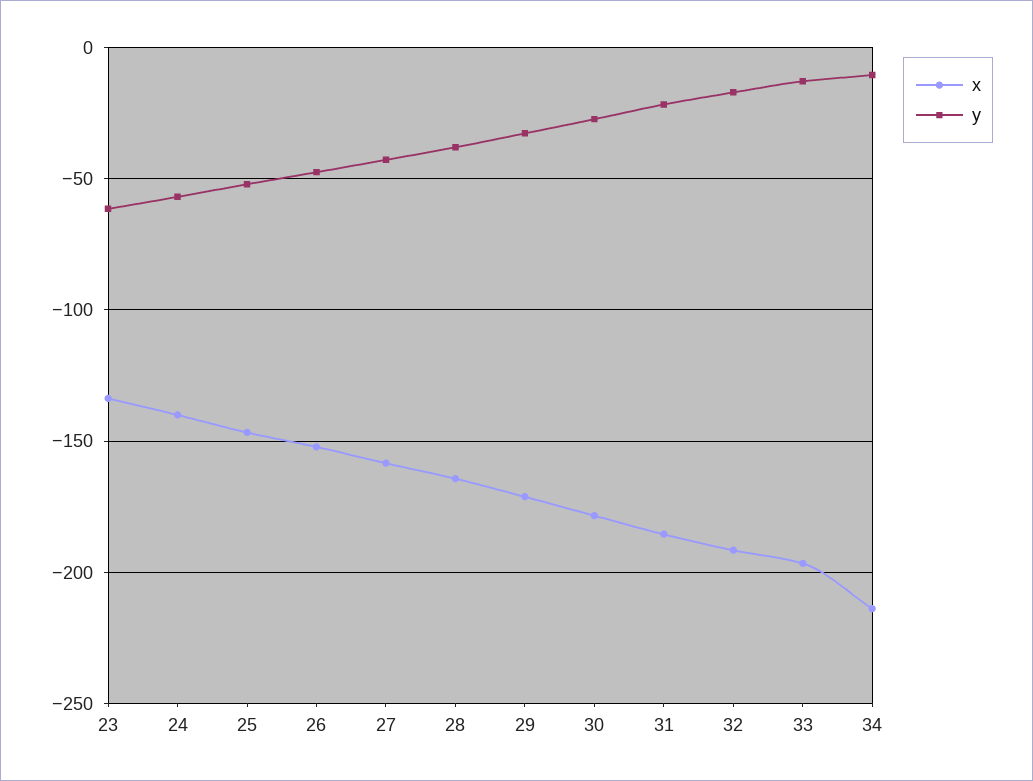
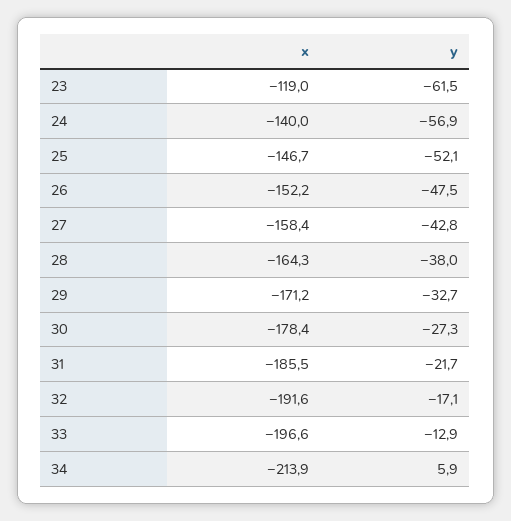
x, 23: -135 -> -119
y, 34: -10 -> 5.9

